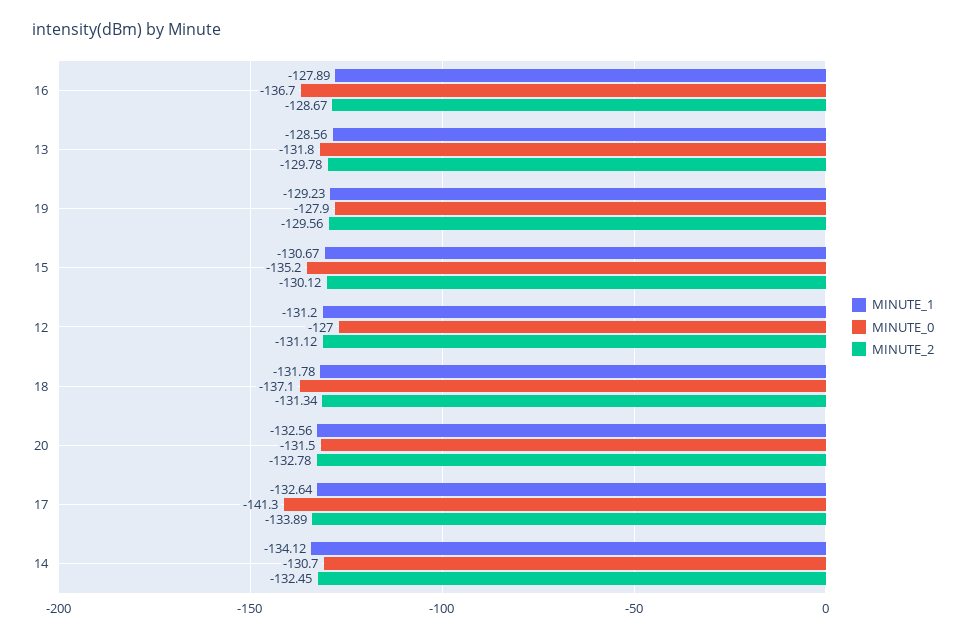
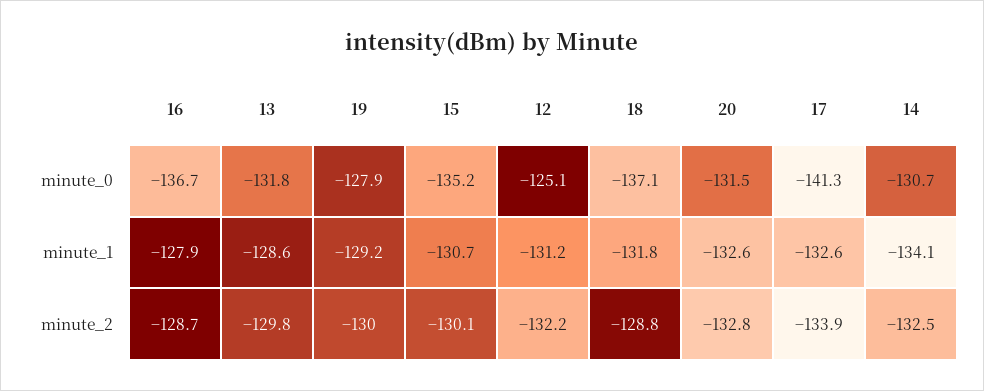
MINUTE_2, 19: -129.56 -> -130
MINUTE_0, 12: -127 -> -125.1
MINUTE_2, 12: -131.12 -> -132.2
MINUTE_2, 18: -131.34 -> -128.8

